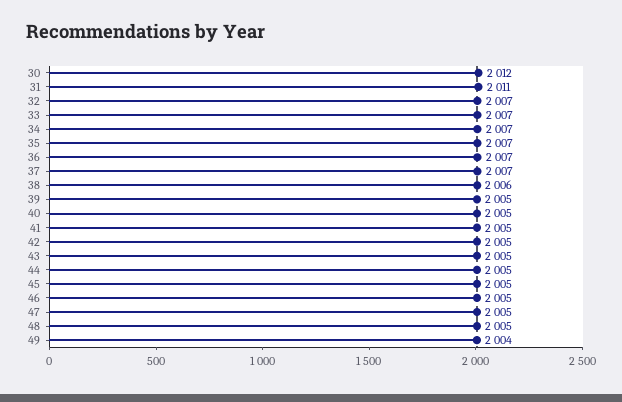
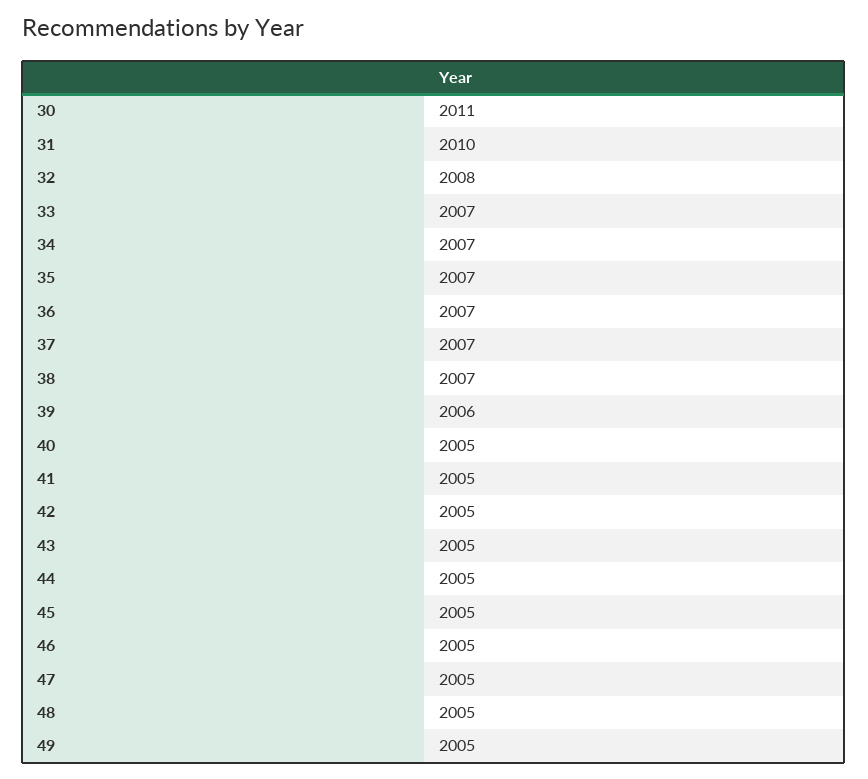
30: 2012 -> 2011
31: 2011 -> 2010
32: 2007 -> 2008
38: 2006 -> 2007
39: 2005 -> 2006
49: 2004 -> 2005

